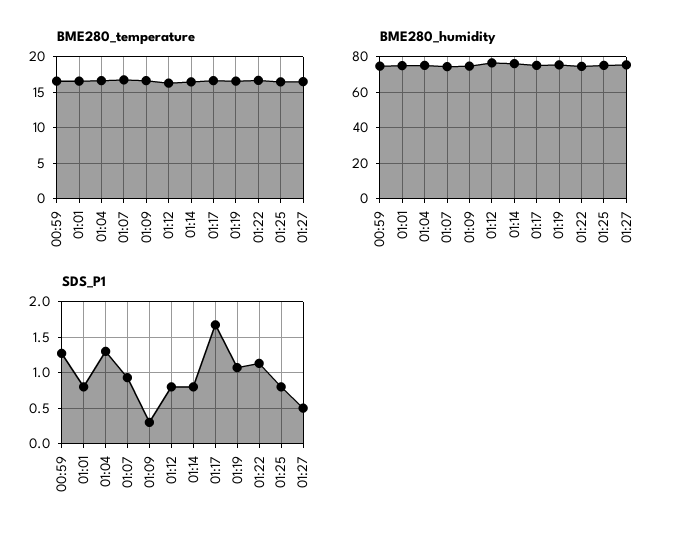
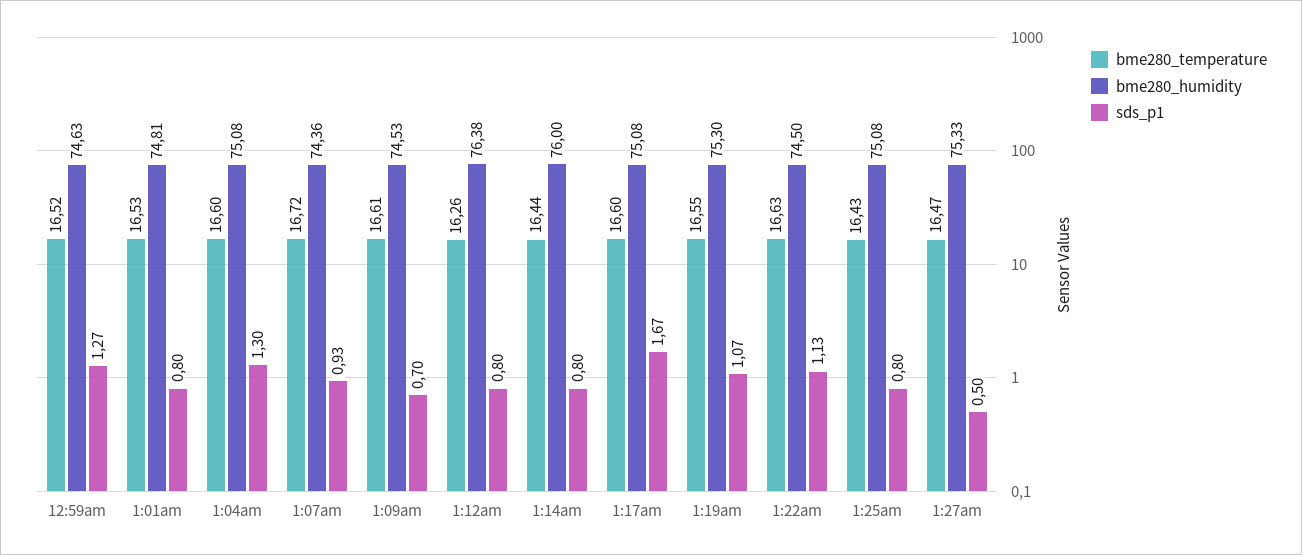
SDS_P1, 01:09: 0.3 -> 0.7

